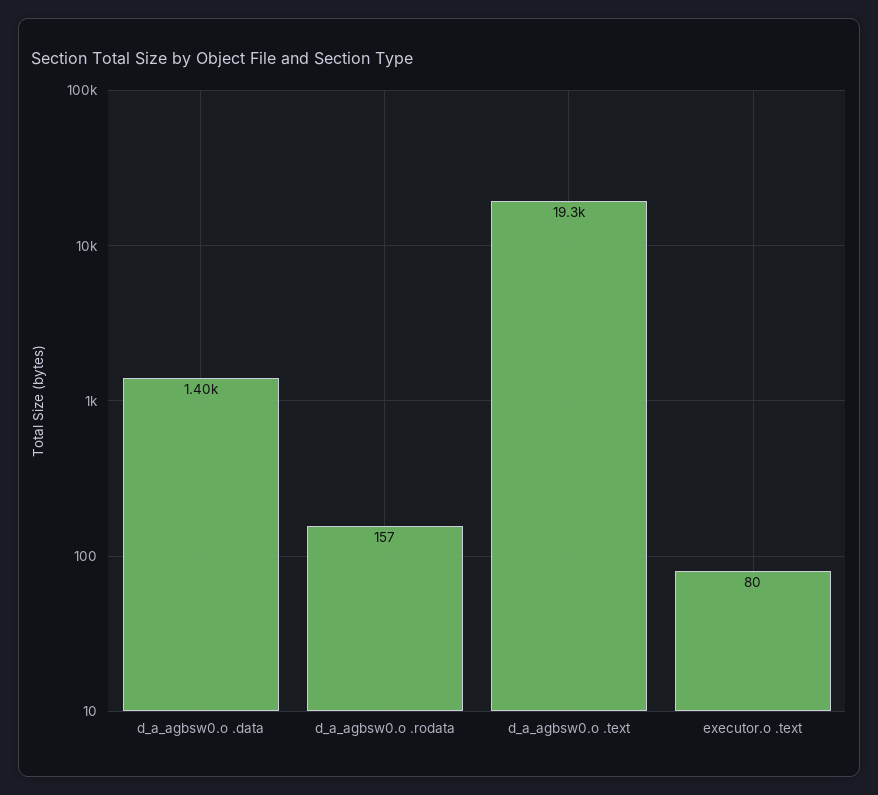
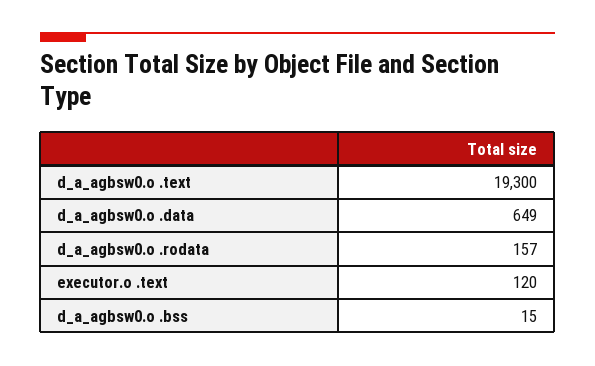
d_a_agbsw0.o .data: 1400 -> 649
executor.o .text: 80 -> 120
d_a_agbsw0.o .bss: none -> 15

